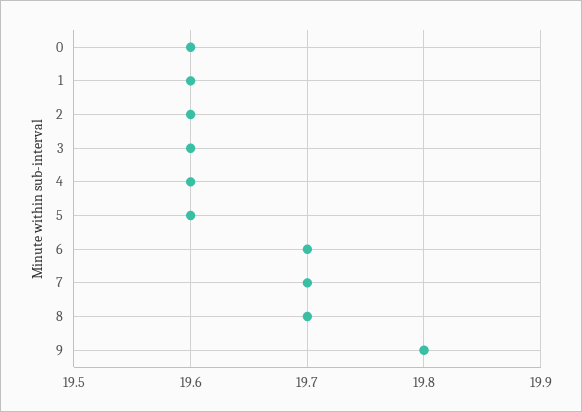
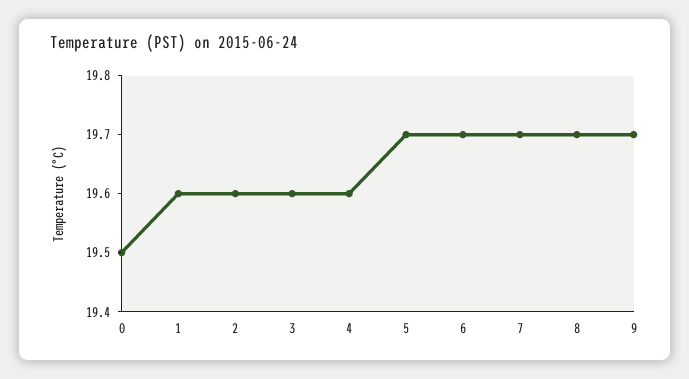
0: 19.6 -> 19.5
5: 19.6 -> 19.7
9: 19.8 -> 19.7

